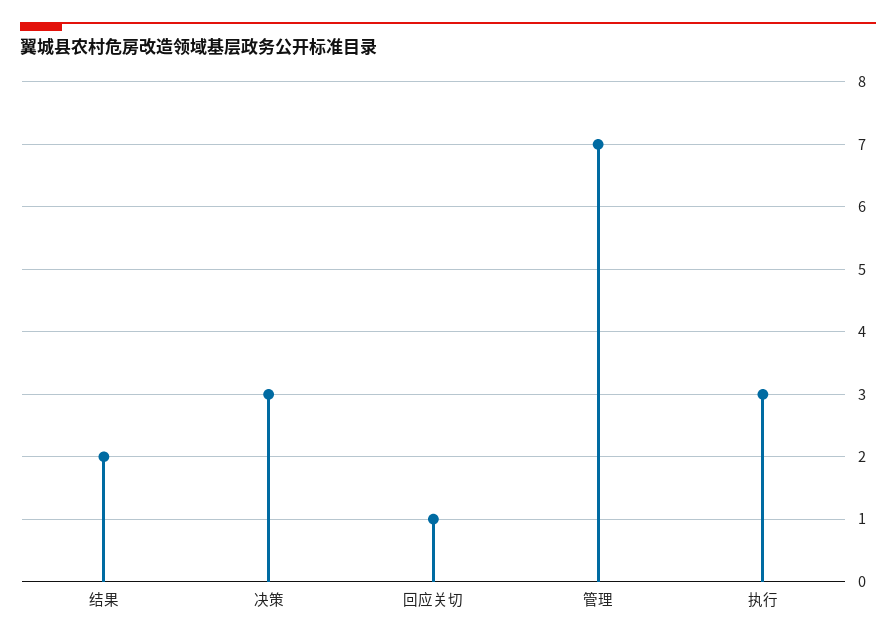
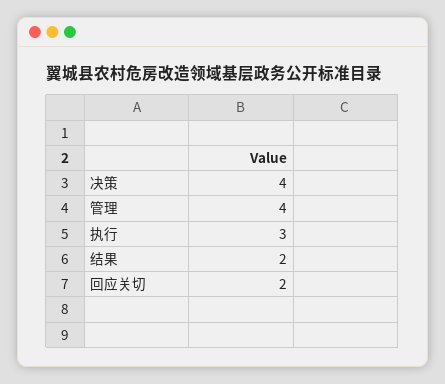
决策: 3 -> 4
回应关切: 1 -> 2
管理: 7 -> 4

